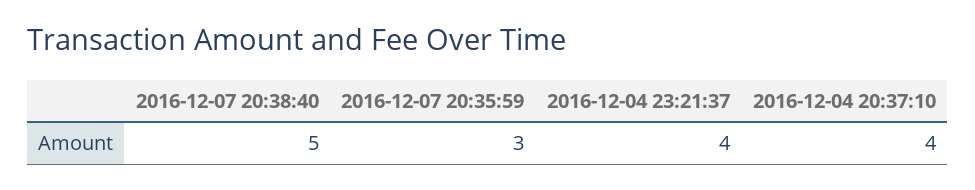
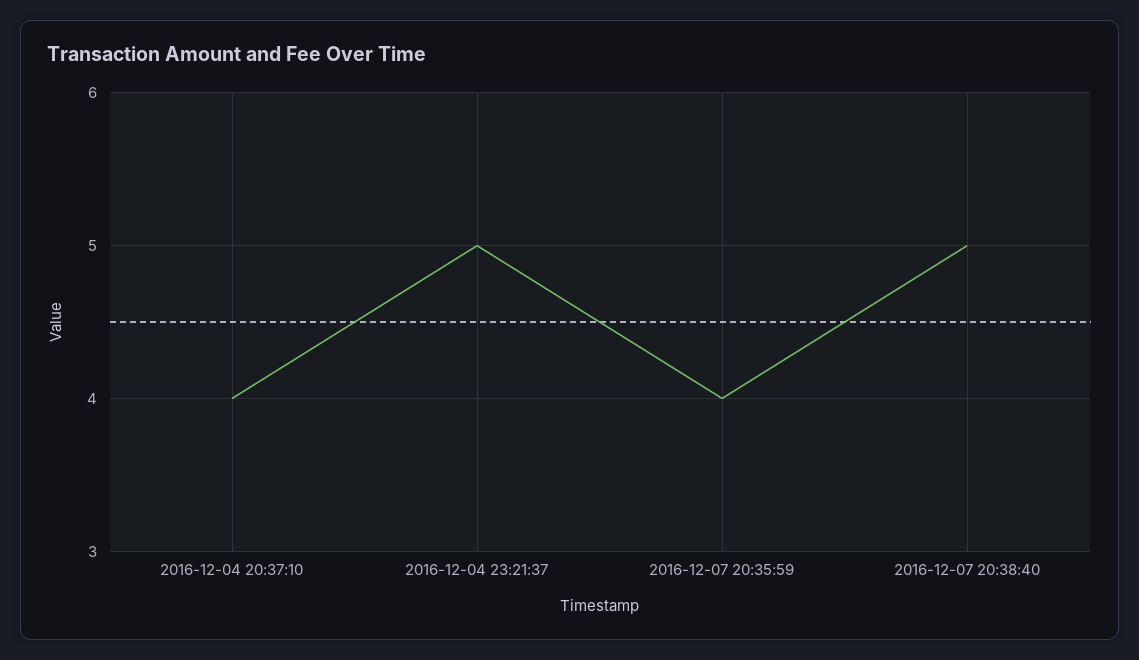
2016-12-07 20:35:59: 3 -> 4
2016-12-04 23:21:37: 4 -> 5

